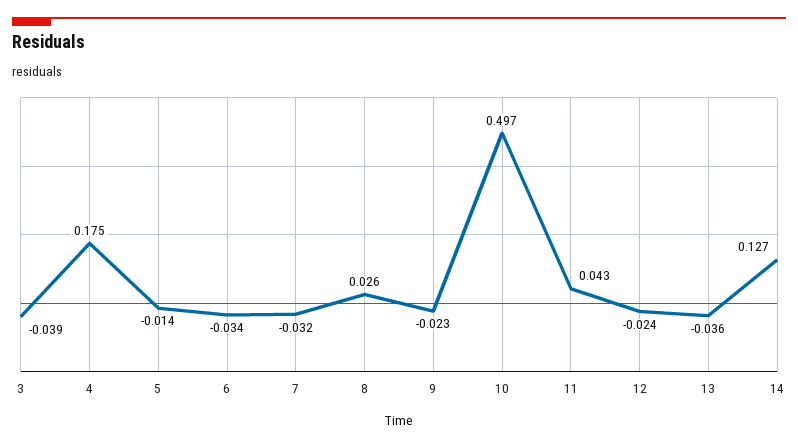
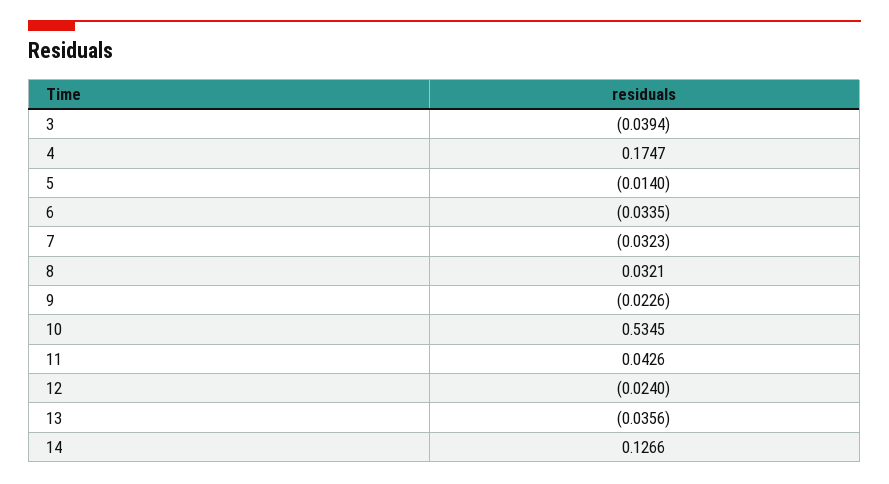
8: 0.026 -> 0.0321
10: 0.497 -> 0.5345

